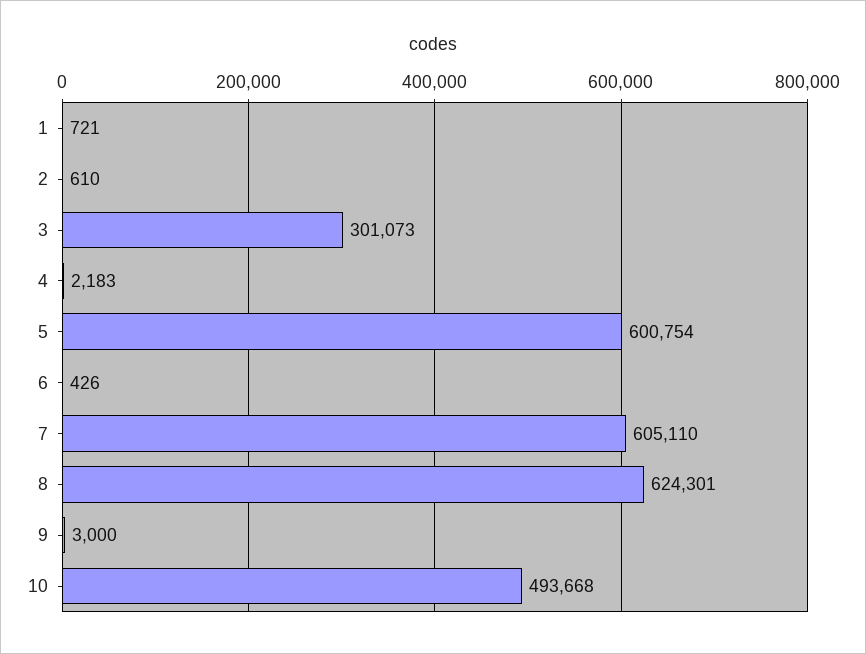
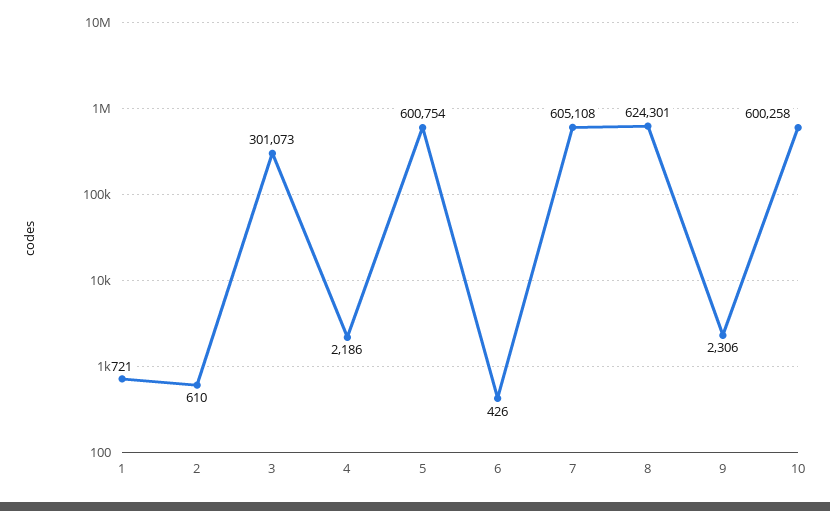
4: 2183 -> 2186
7: 605110 -> 605108
9: 3000 -> 2306
10: 493668 -> 600258

